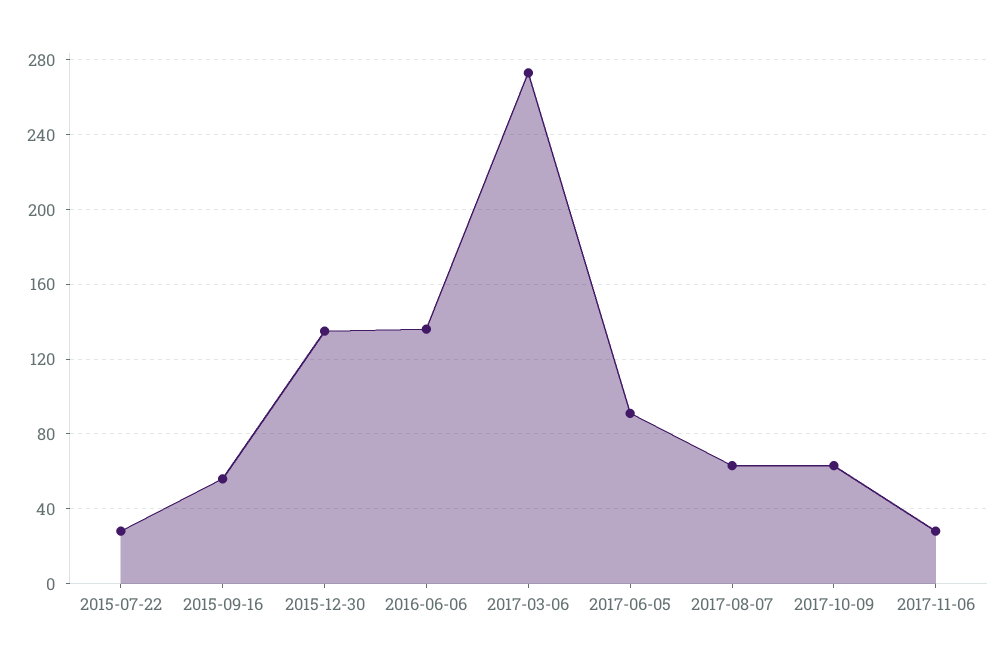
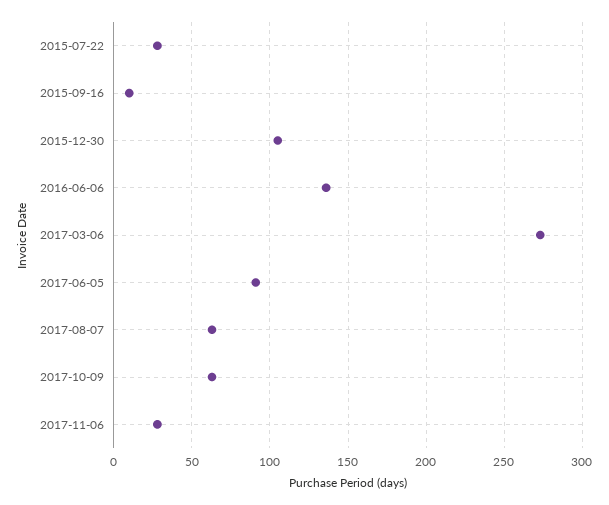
2015-09-16: 55 -> 10
2015-12-30: 135 -> 105

